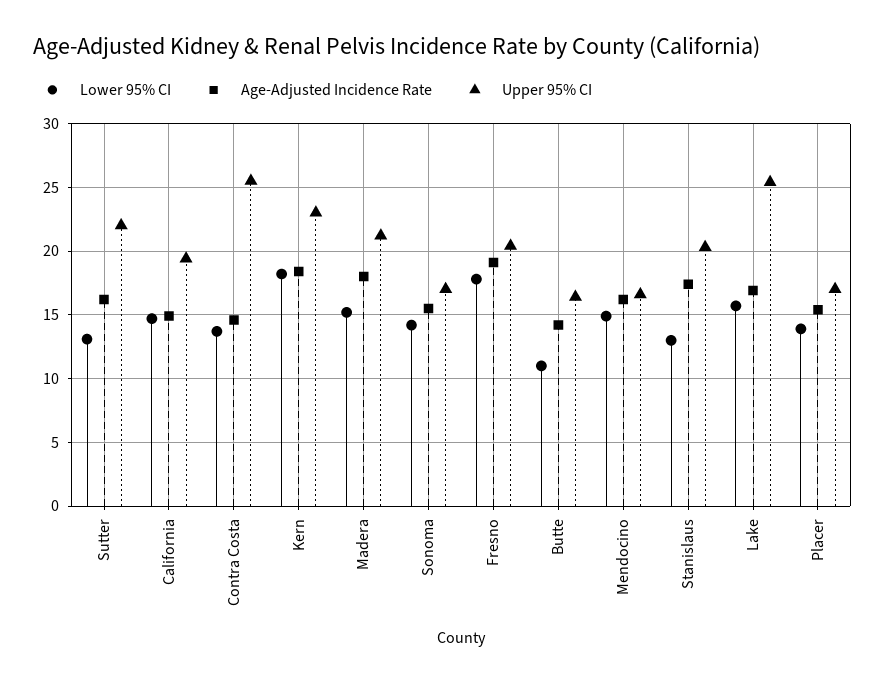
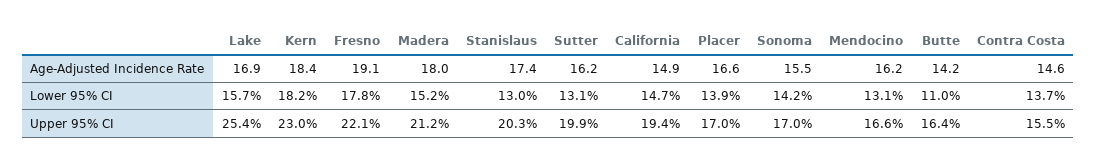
Upper 95% CI, Sutter: 22 -> 19.9
Upper 95% CI, Contra Costa: 25.5 -> 15.5
Upper 95% CI, Fresno: 20.5 -> 22.1
Lower 95% CI, Mendocino: 15 -> 13.1
Age-Adjusted Incidence Rate, Placer: 15.5 -> 16.6

